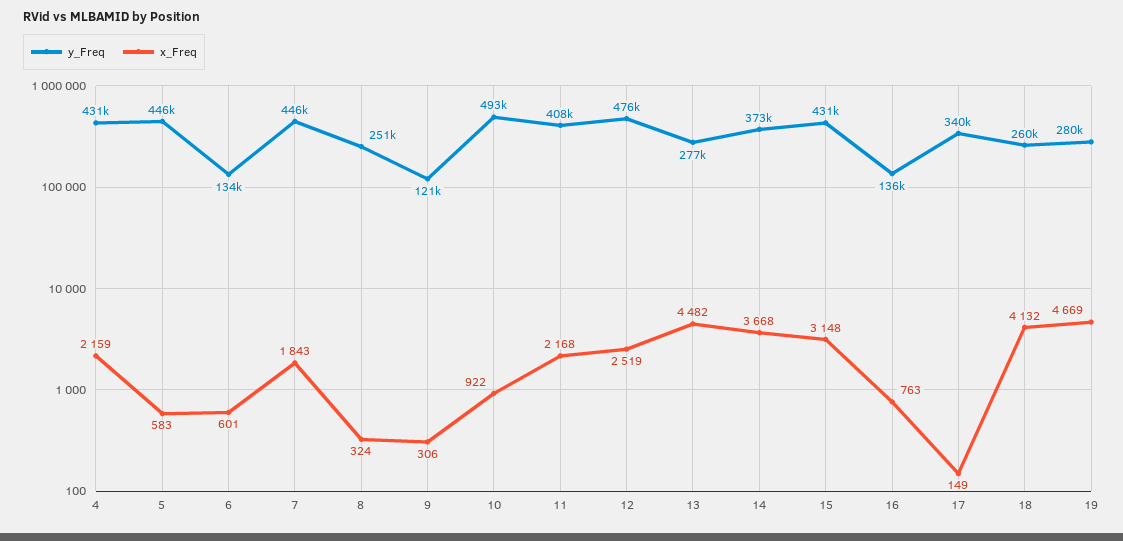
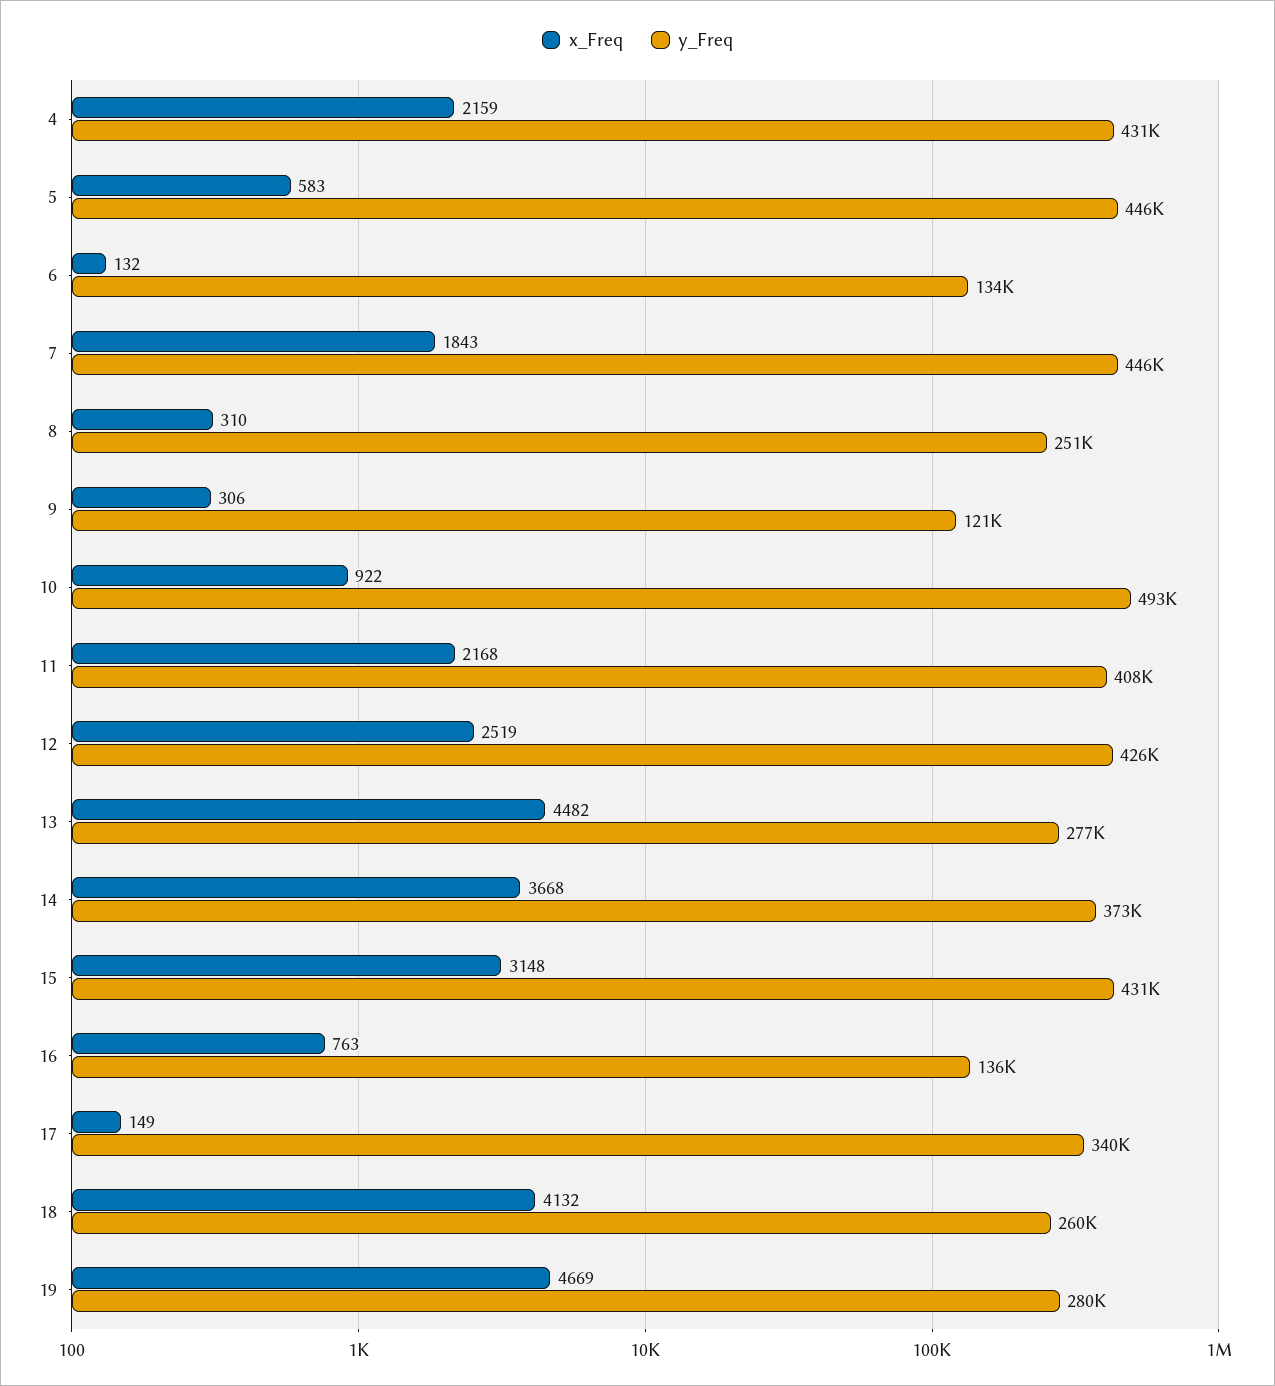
x_Freq, 6: 601 -> 132
x_Freq, 8: 324 -> 310
y_Freq, 12: 476000 -> 426000

